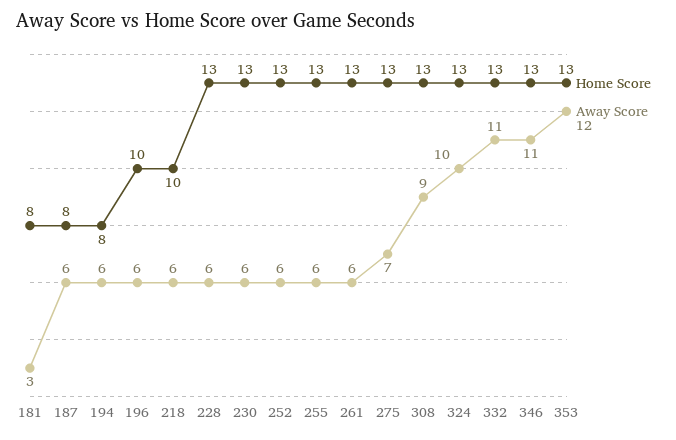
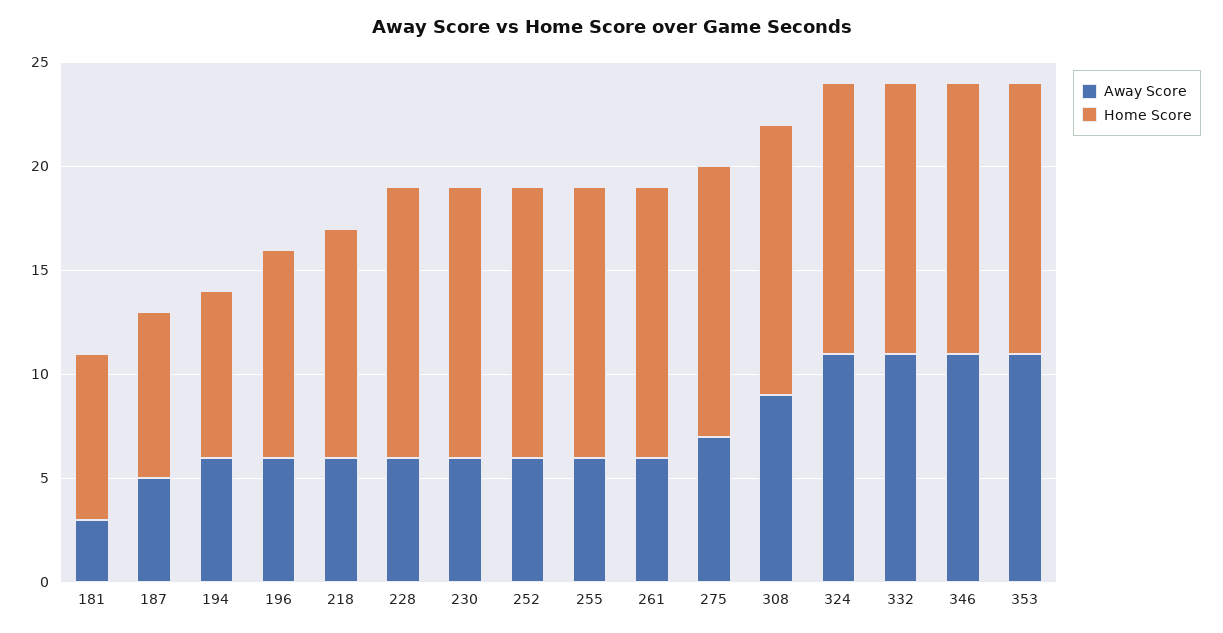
Away Score, 187: 6 -> 5
Home Score, 218: 10 -> 11
Away Score, 324: 10 -> 11
Away Score, 353: 12 -> 11

